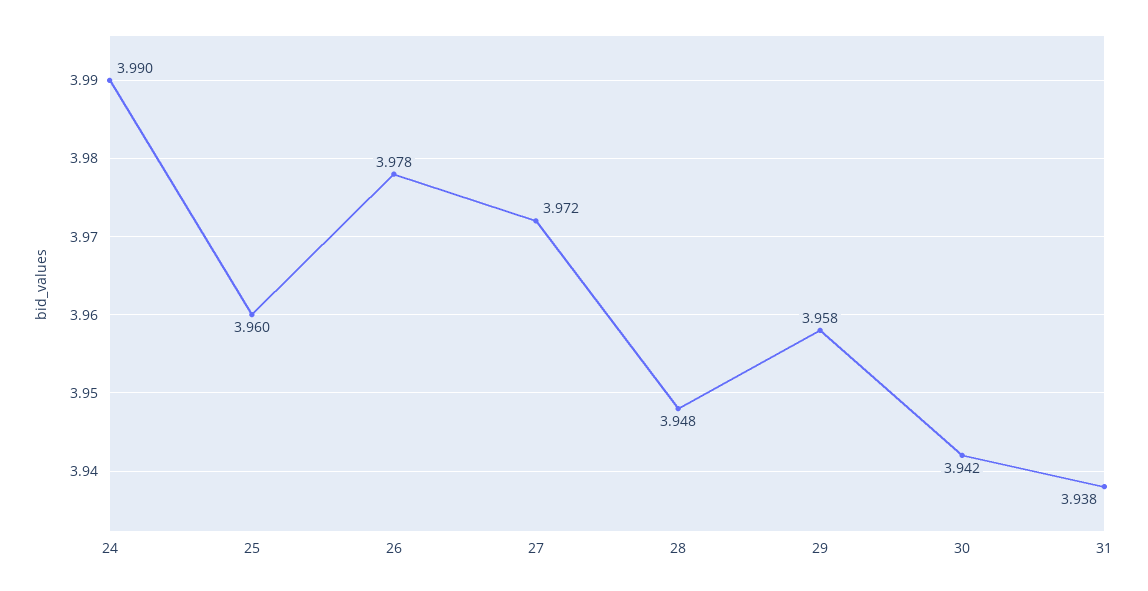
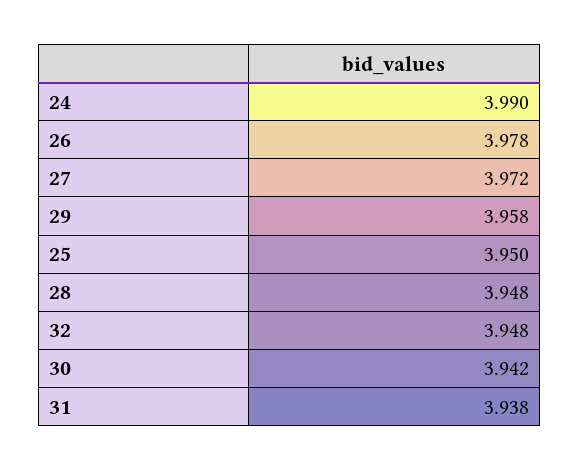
25: 3.96 -> 3.95
32: none -> 3.948

